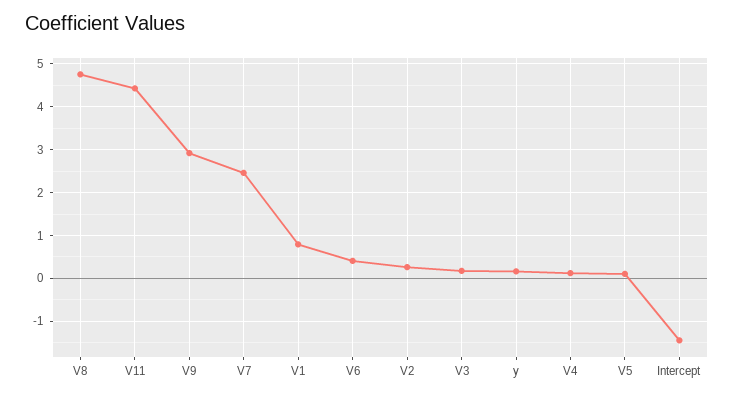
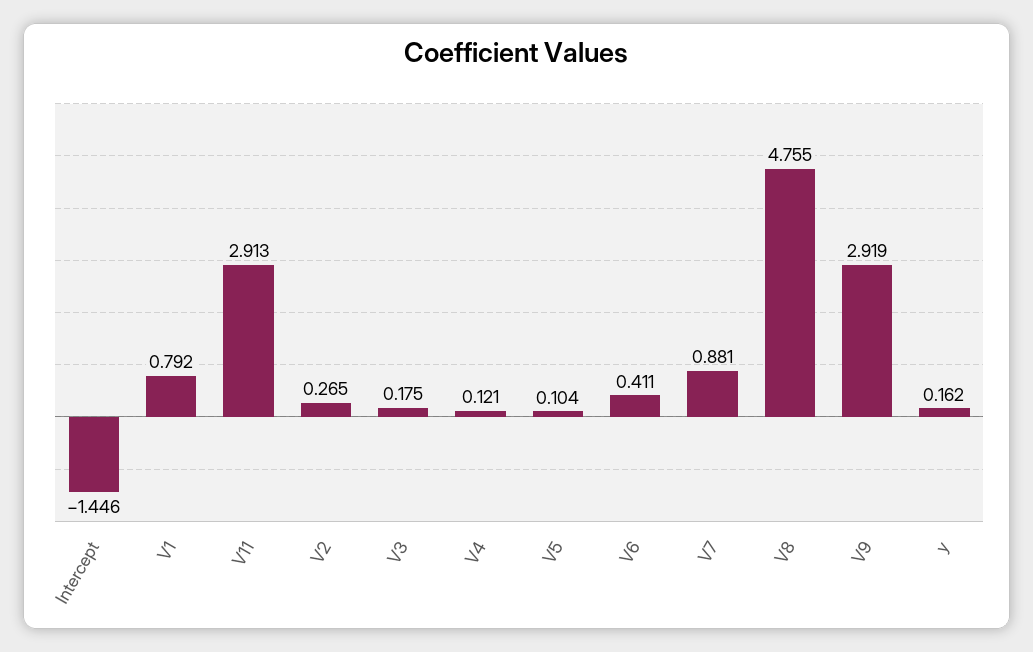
V11: 4.4 -> 2.913
V7: 2.4 -> 0.881

